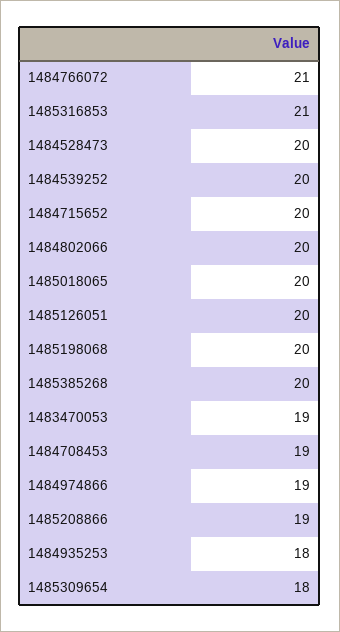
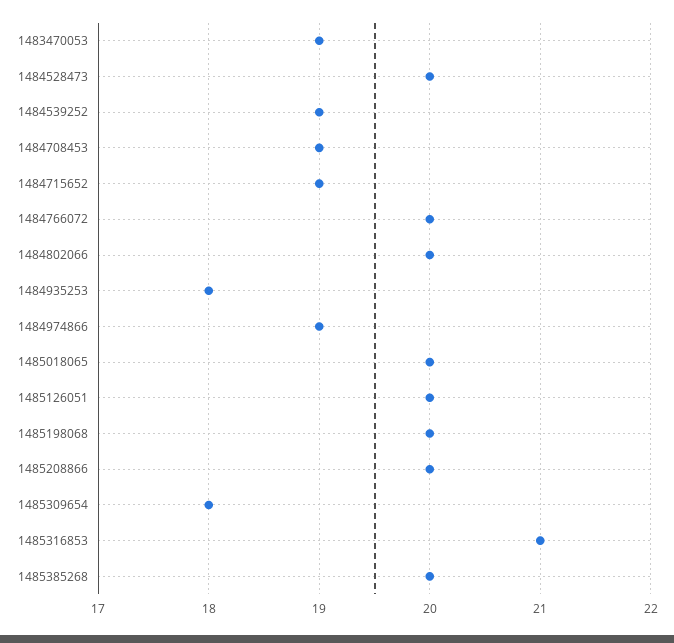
1484766072: 21 -> 20
1484539252: 20 -> 19
1484715652: 20 -> 19
1485208866: 19 -> 20

